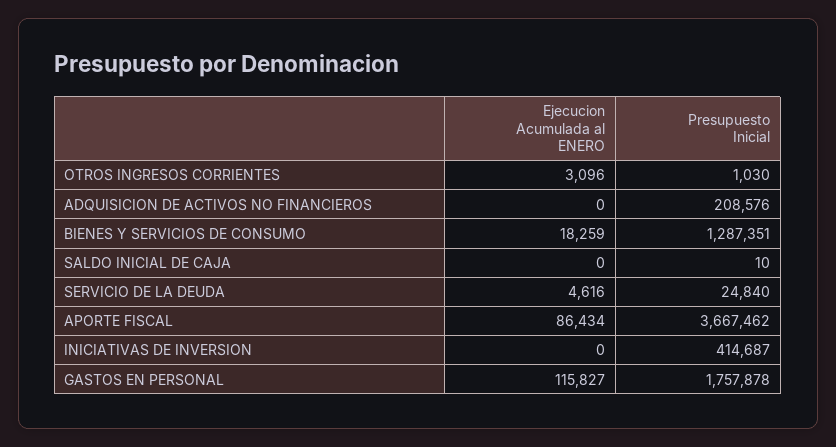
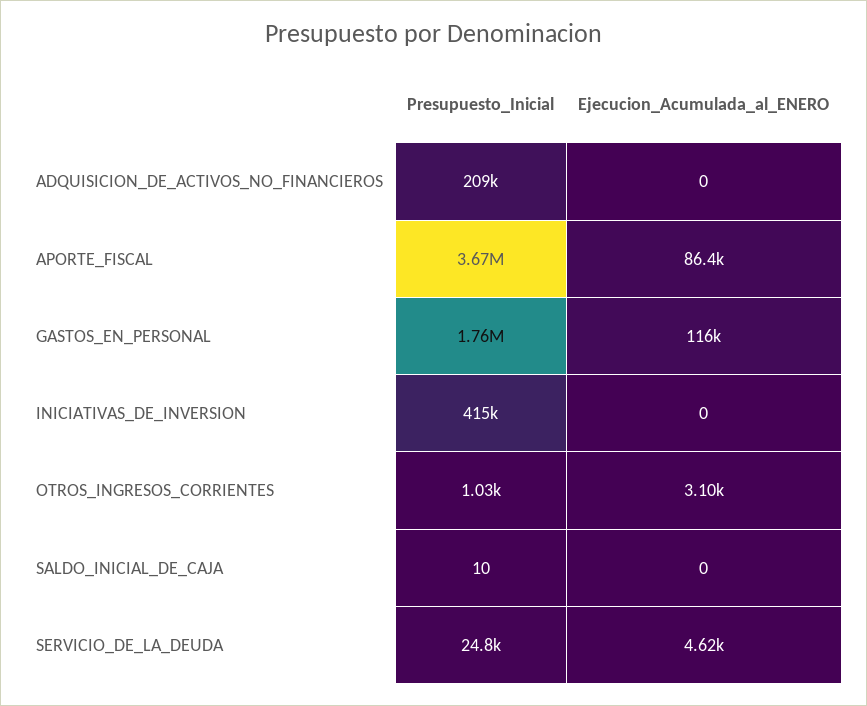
Ejecucion Acumulada al ENERO, BIENES Y SERVICIOS DE CONSUMO: 18259 -> none
Presupuesto Inicial, BIENES Y SERVICIOS DE CONSUMO: 1287351 -> none

